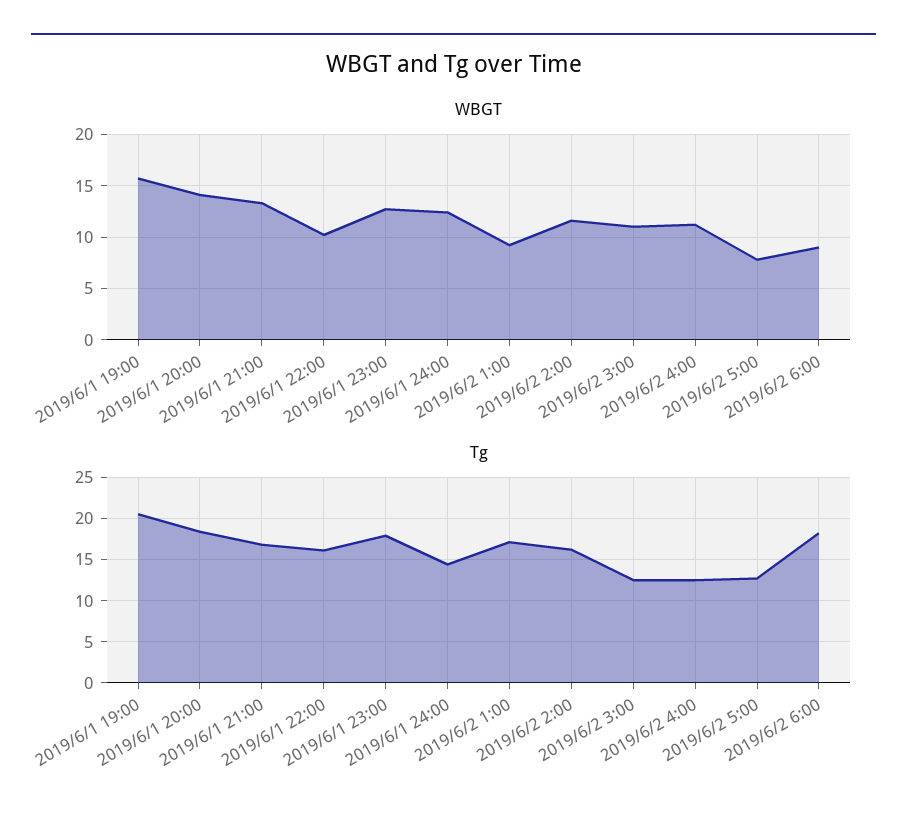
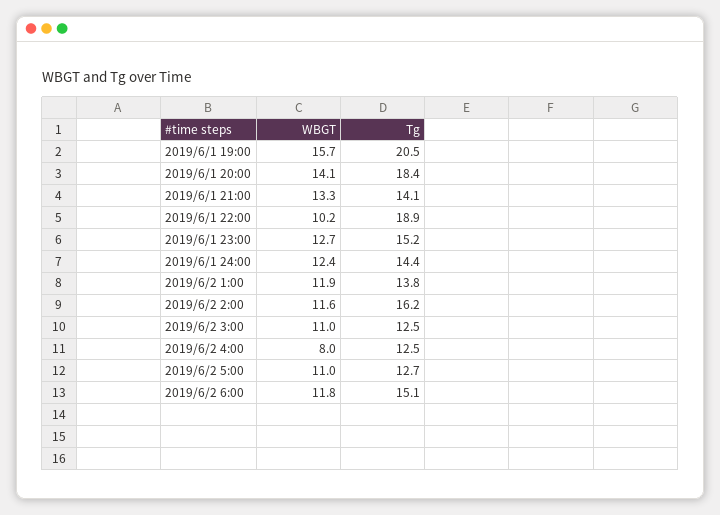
WBGT, 2019/6/2 1:00: 9 -> 11.9
WBGT, 2019/6/2 4:00: 11 -> 8
WBGT, 2019/6/2 5:00: 8 -> 11
WBGT, 2019/6/2 6:00: 9 -> 11.8
Tg, 2019/6/1 21:00: 17 -> 14.1
Tg, 2019/6/1 22:00: 16 -> 18.9
Tg, 2019/6/1 23:00: 18 -> 15.2
Tg, 2019/6/2 1:00: 17 -> 13.8
Tg, 2019/6/2 6:00: 18 -> 15.1

